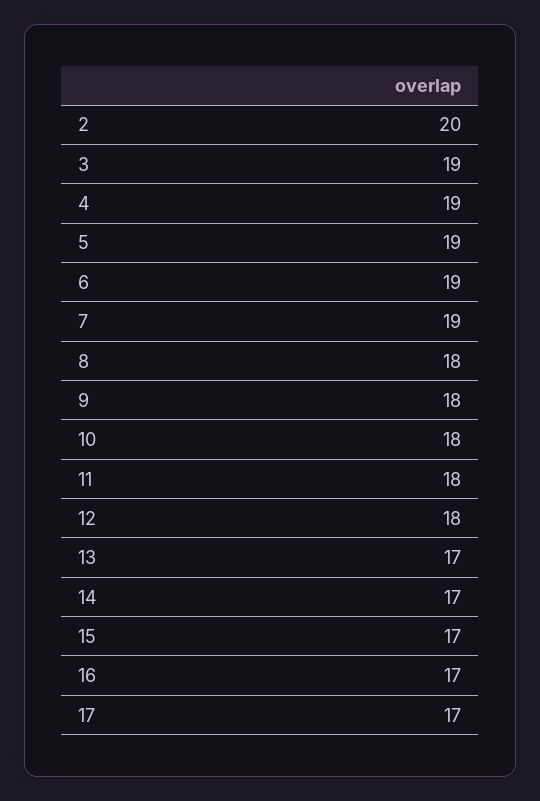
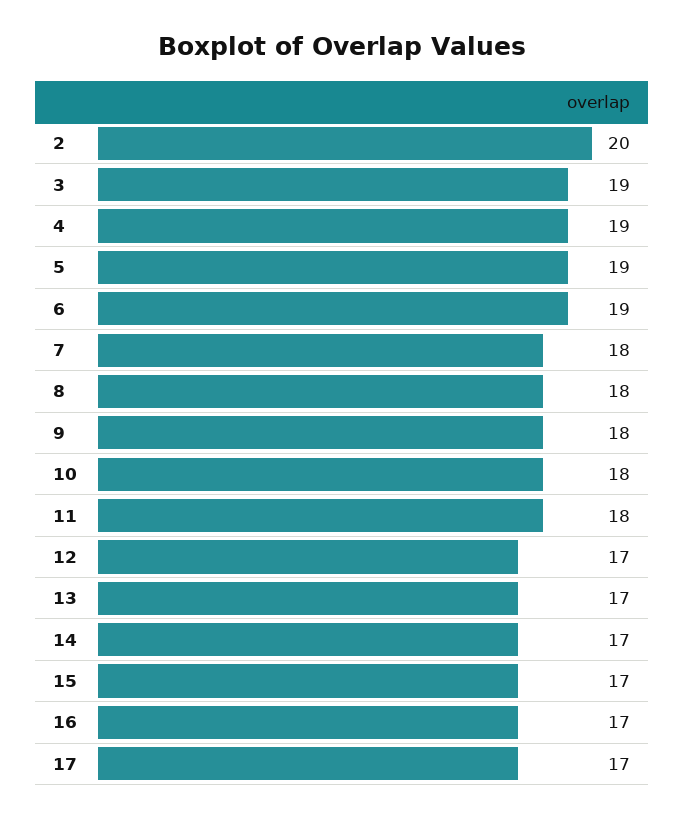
7: 19 -> 18
12: 18 -> 17

